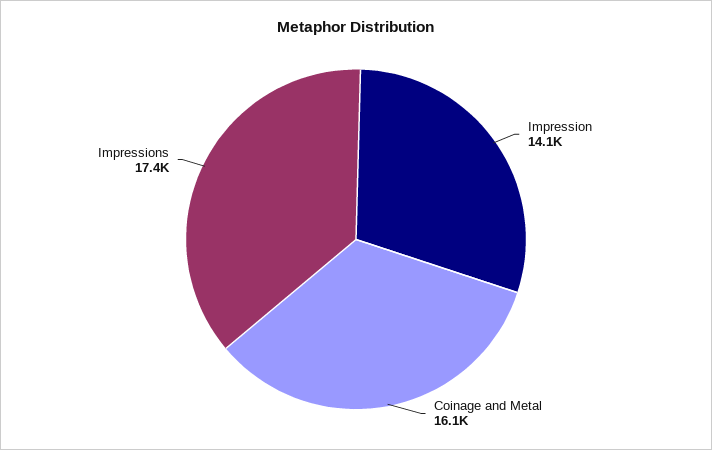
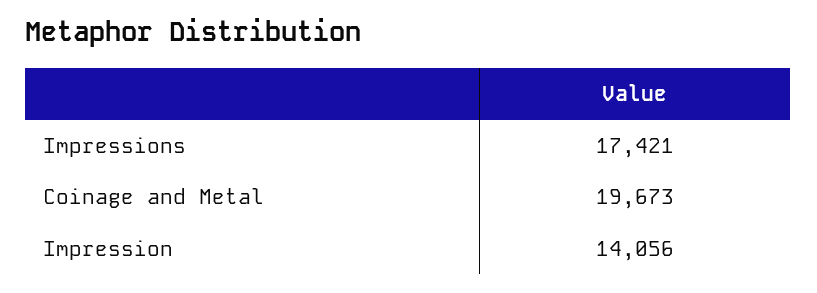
Coinage and Metal: 16100 -> 19673

